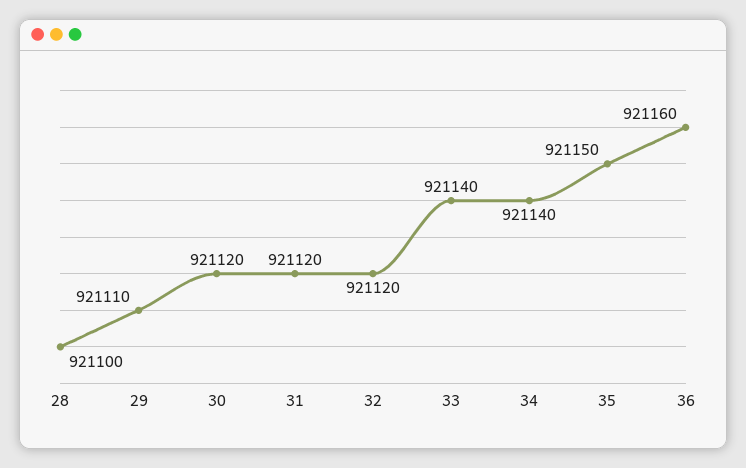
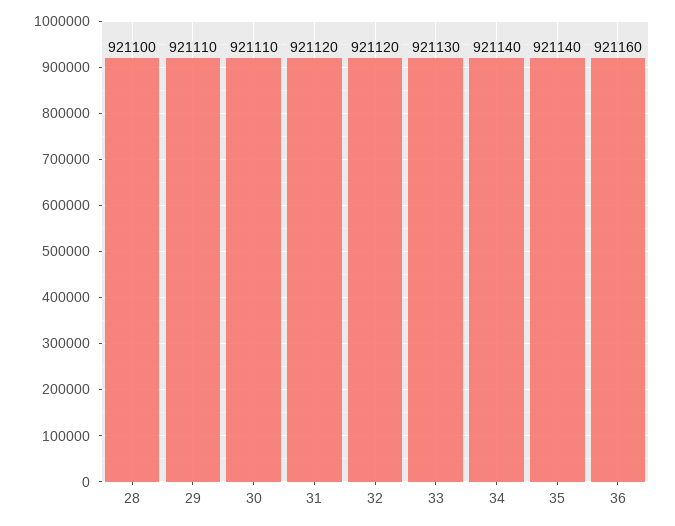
30: 921120 -> 921110
33: 921140 -> 921130
35: 921150 -> 921140

